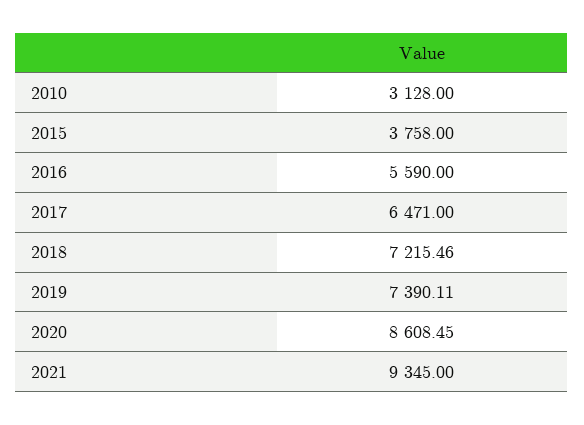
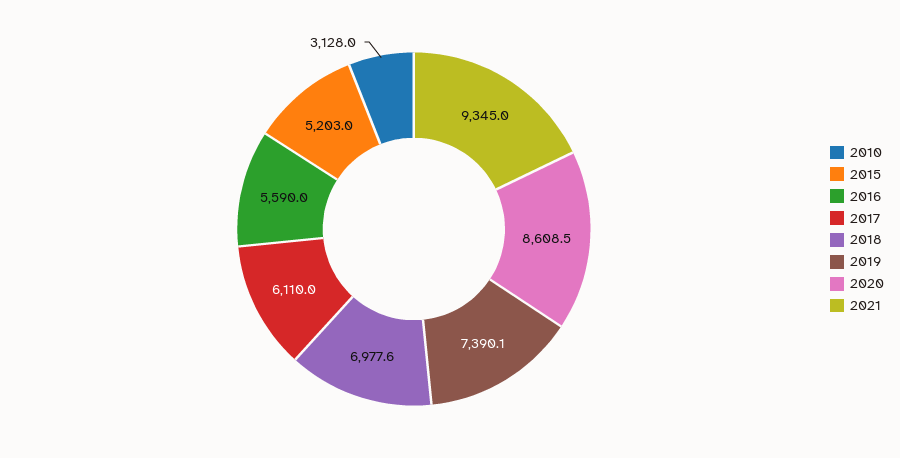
2015: 3758 -> 5203
2017: 6471 -> 6110
2018: 7215.46 -> 6977.6

